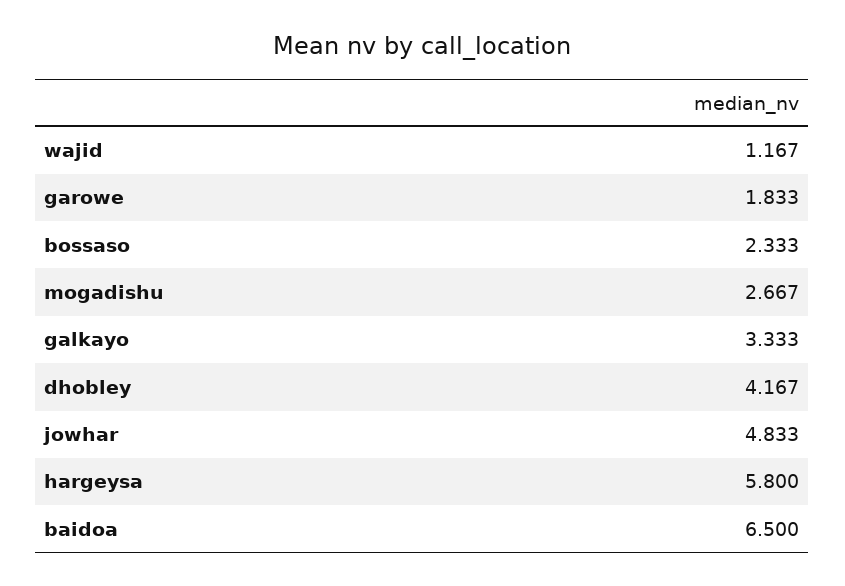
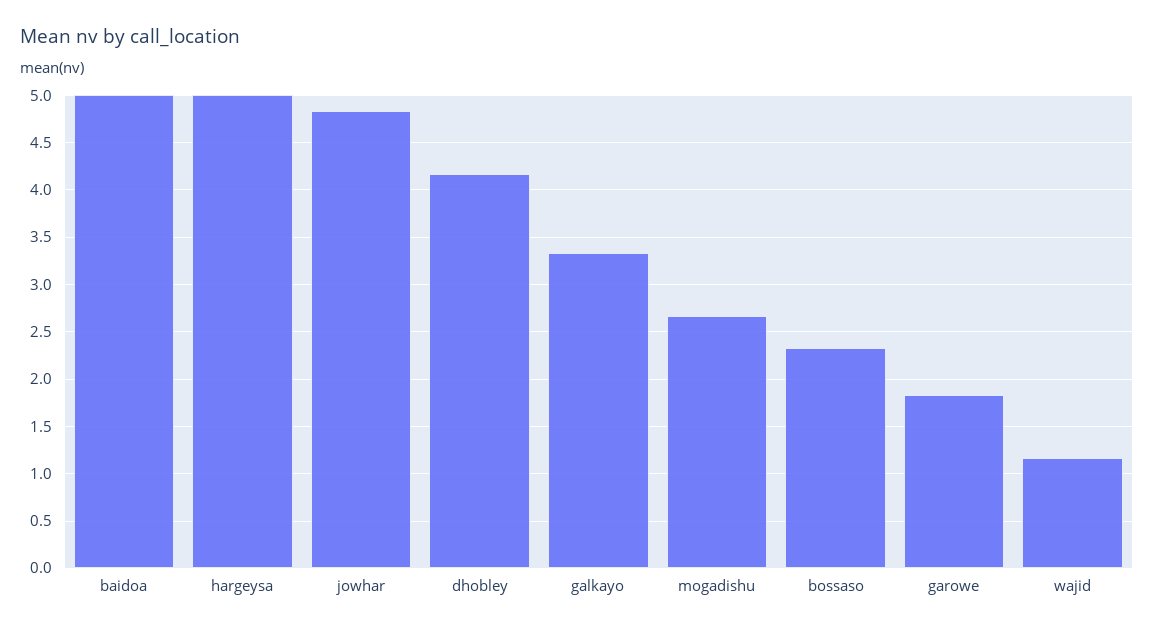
hargeysa: 5.8 -> 5
baidoa: 6.5 -> 5

